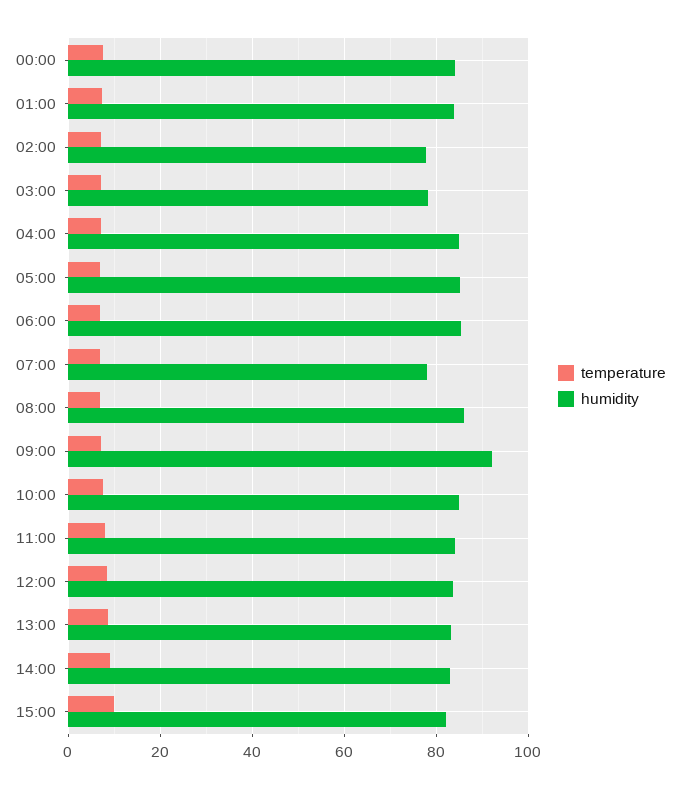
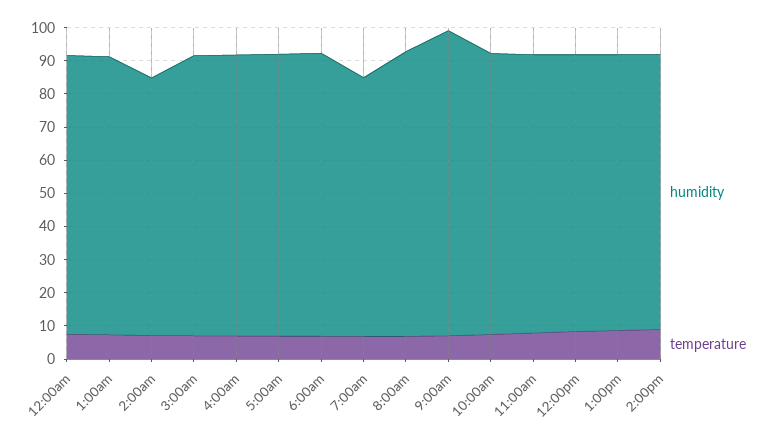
humidity, 03:00: 78 -> 85
temperature, 15:00: 10 -> none
humidity, 15:00: 82 -> none

